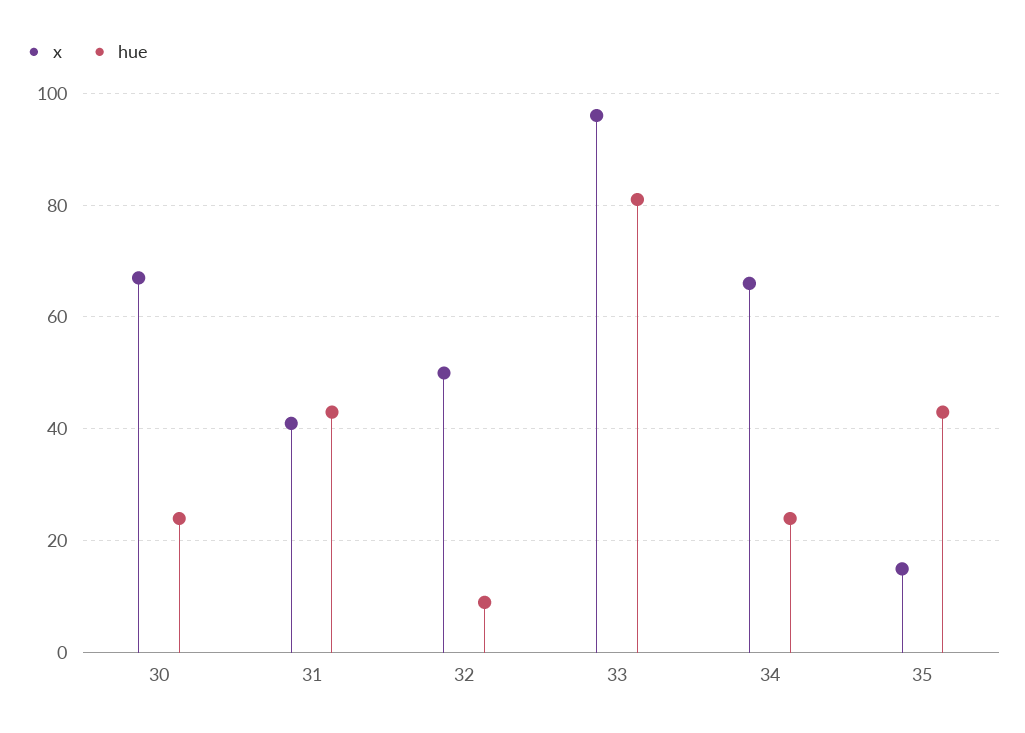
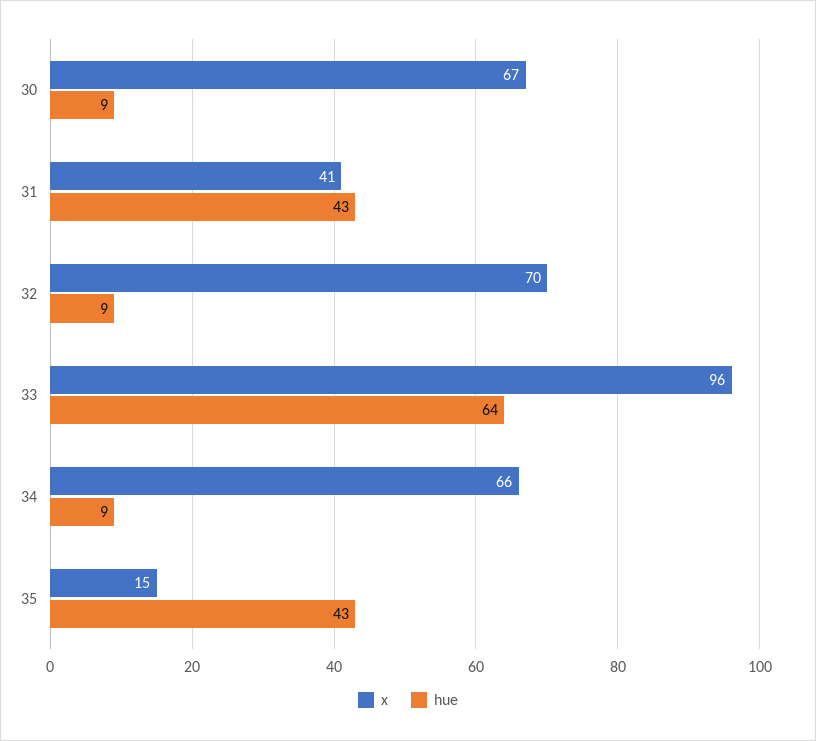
hue, 30: 25 -> 9
x, 32: 50 -> 70
hue, 33: 80 -> 64
hue, 34: 25 -> 9

